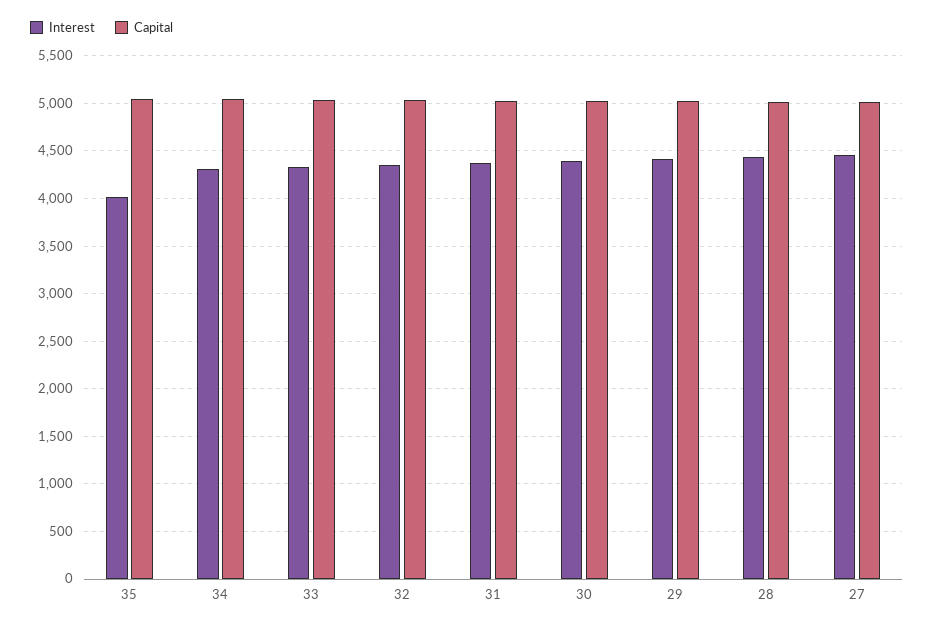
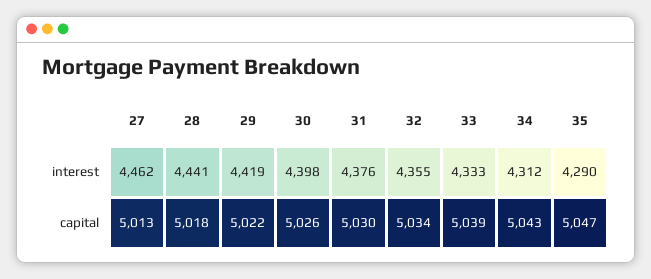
Interest, 35: 4000 -> 4290

